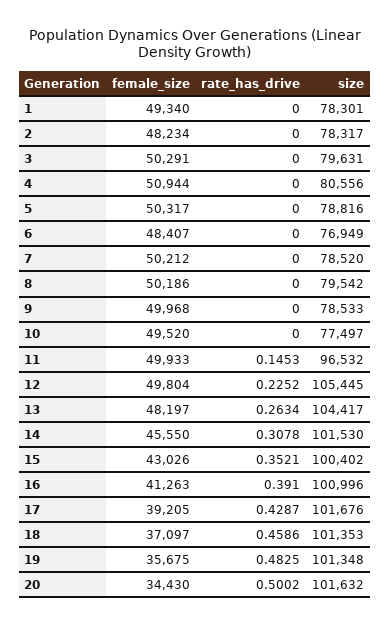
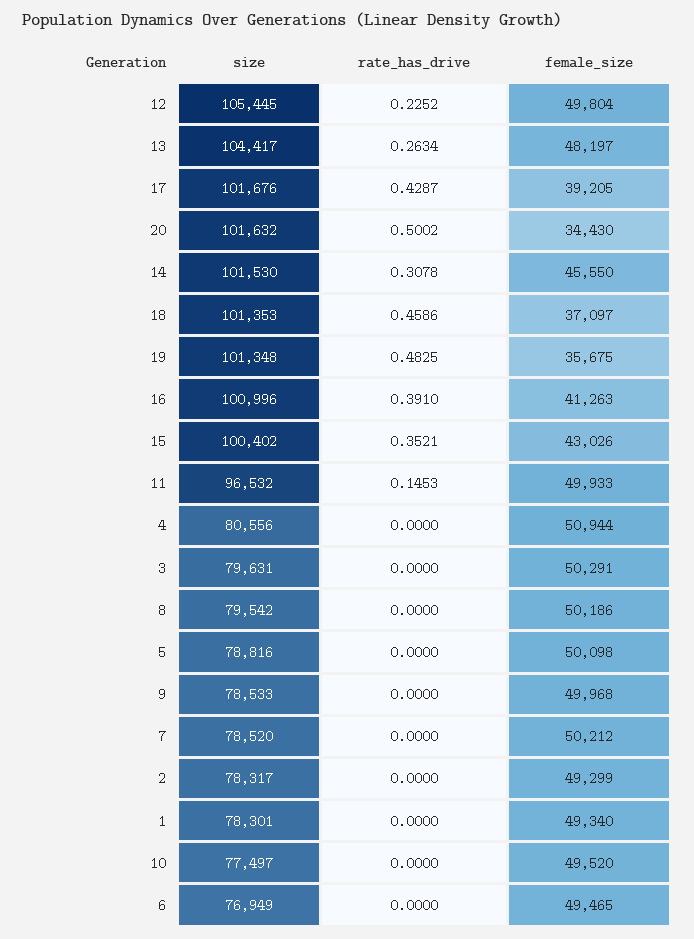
female_size, 2: 48234 -> 49299
female_size, 5: 50317 -> 50098
female_size, 6: 48407 -> 49465

